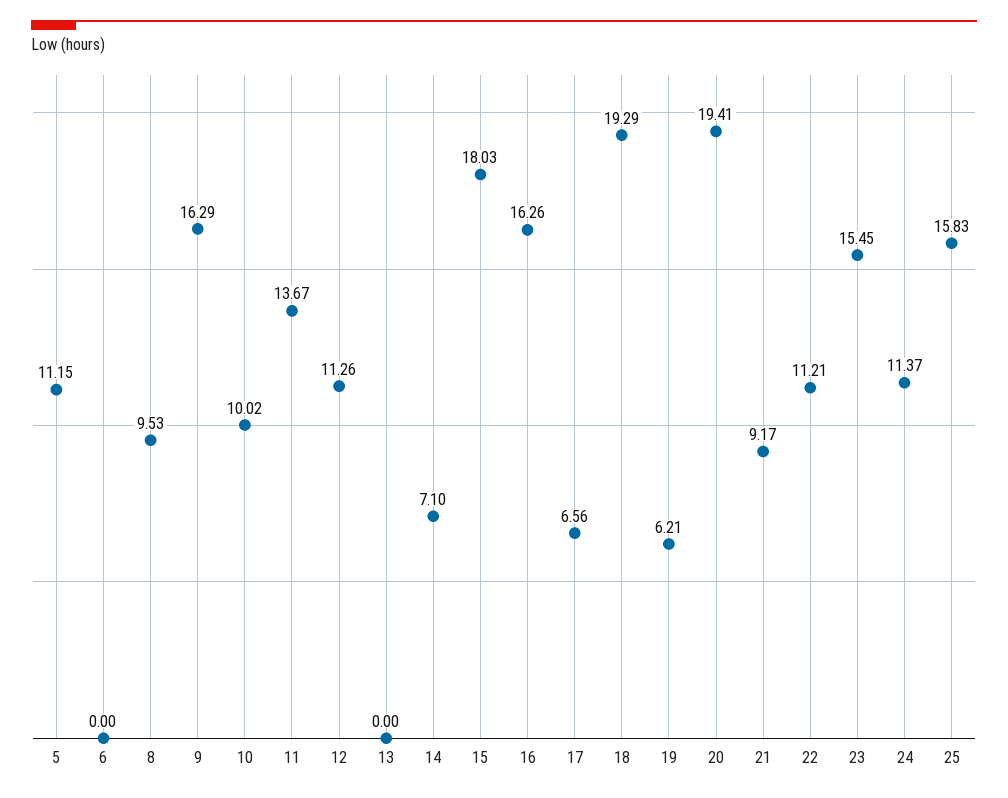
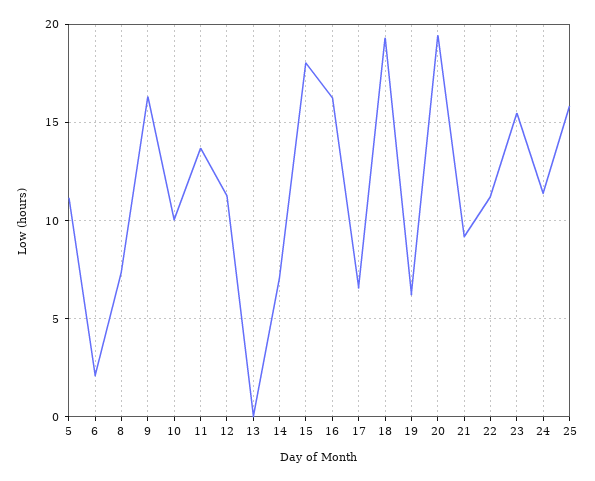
6: 0 -> 2
8: 9.53 -> 7.5

